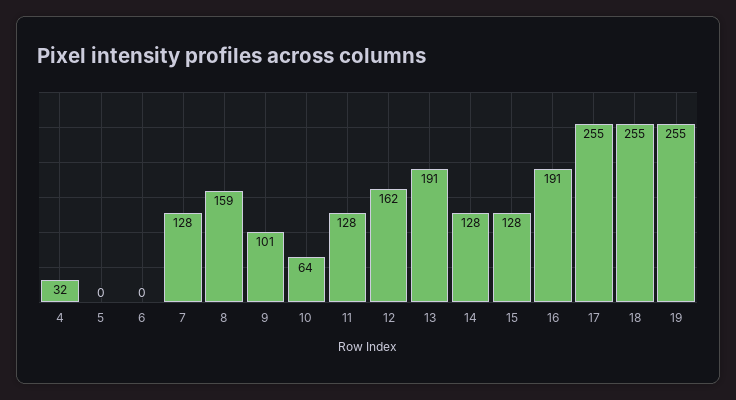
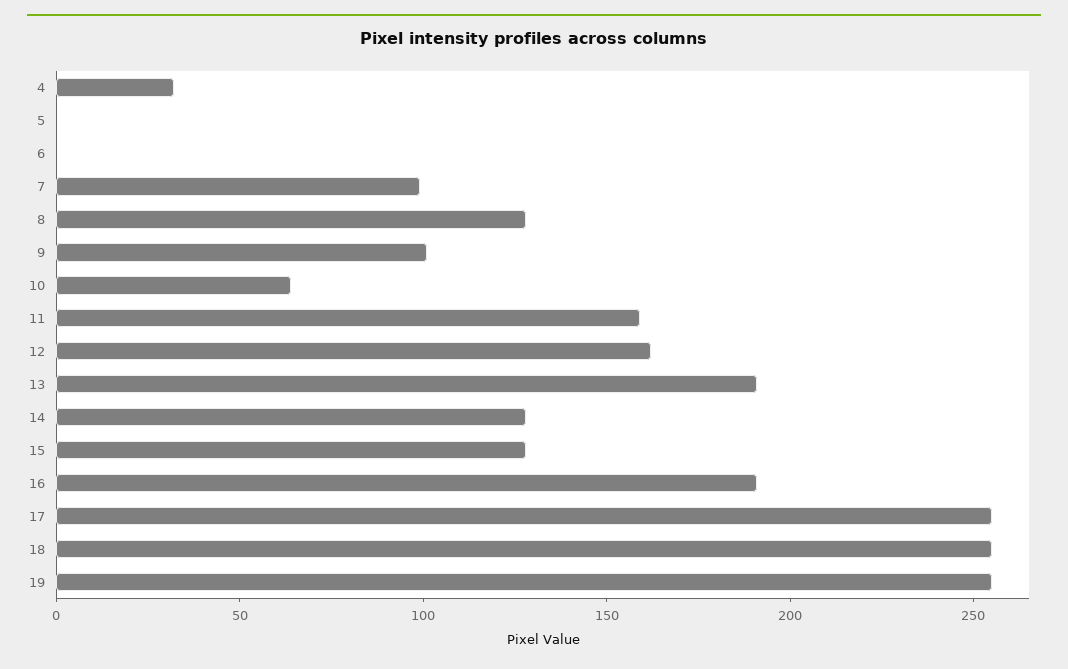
7: 128 -> 100
8: 159 -> 130
11: 128 -> 160

